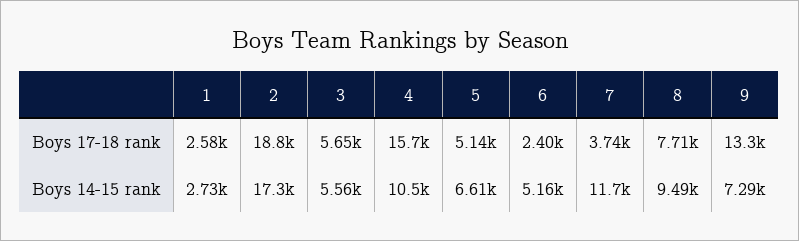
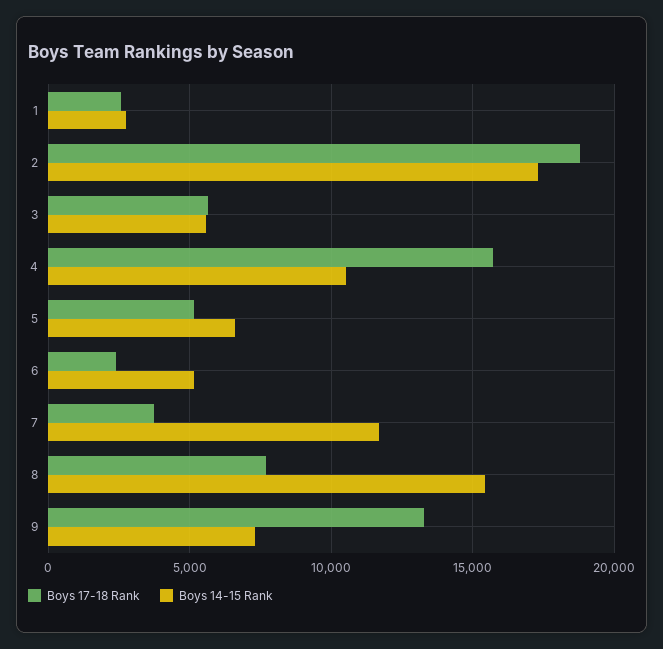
Boys 14-15 rank, 8: 9490 -> 15500

